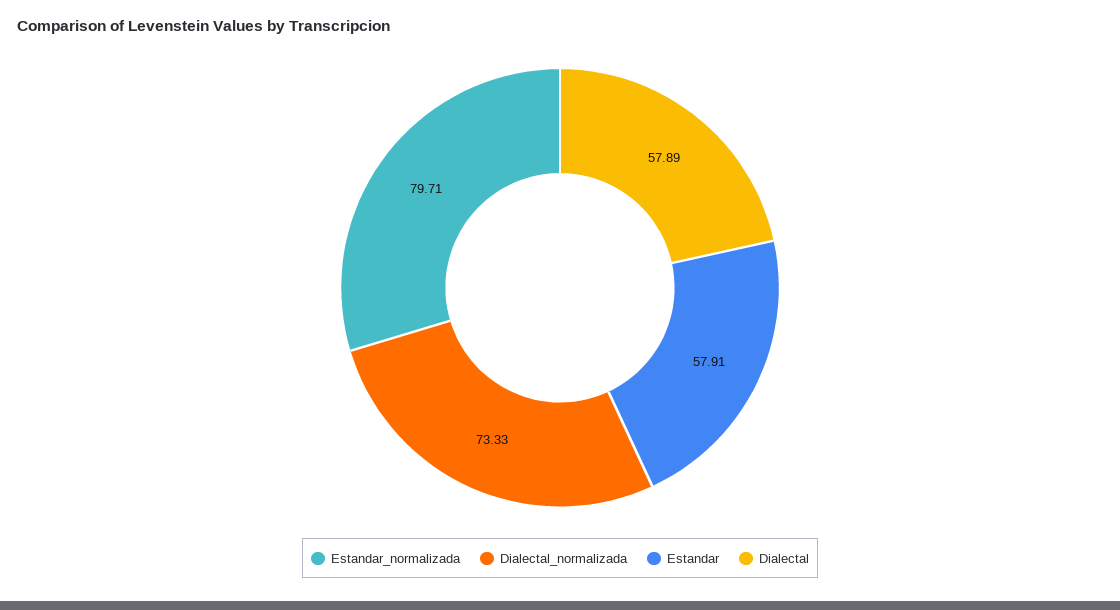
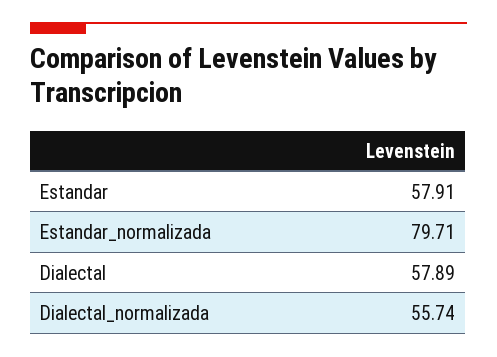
Dialectal_normalizada: 73.33 -> 55.74

